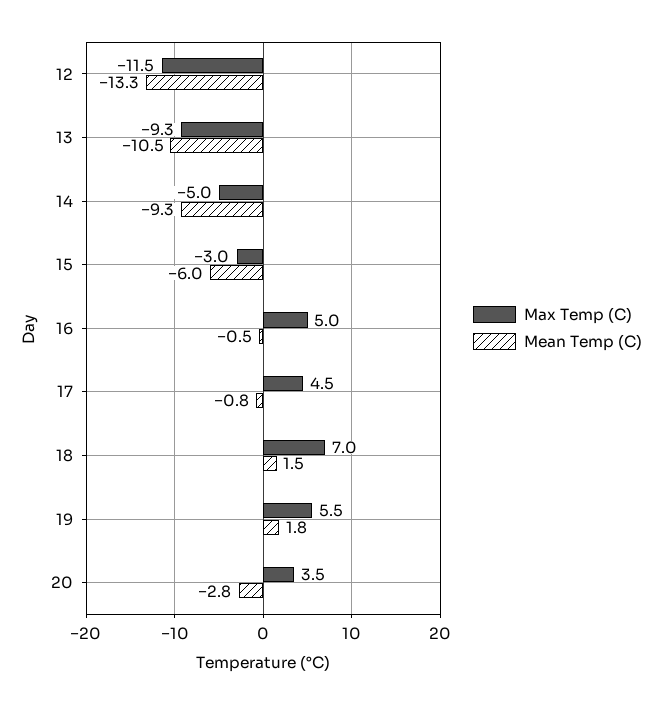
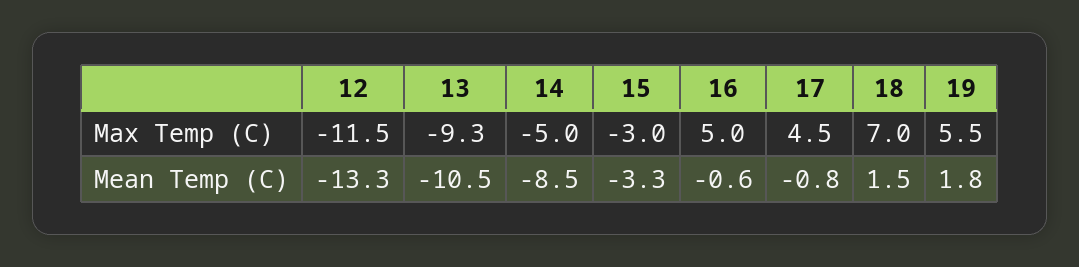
Mean Temp (C), 14: -9.3 -> -8.5
Mean Temp (C), 15: -6 -> -3.3
Mean Temp (C), 16: -0.5 -> -0.6
Max Temp (C), 20: 3.5 -> none
Mean Temp (C), 20: -2.8 -> none

